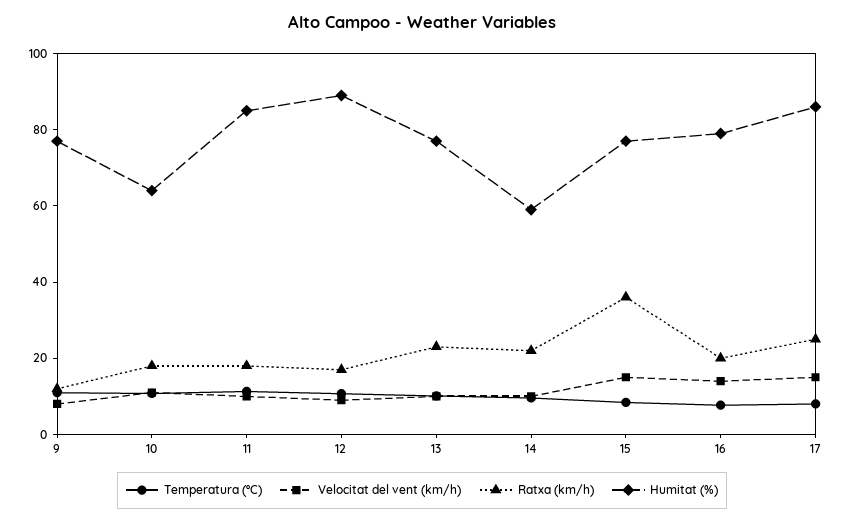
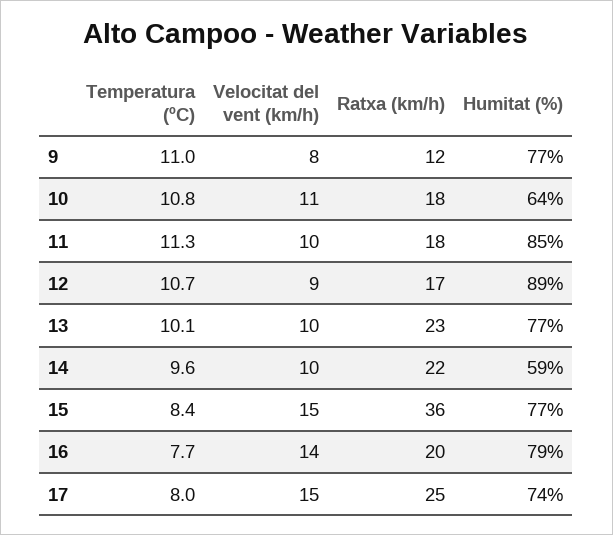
Humitat (%), 17: 85 -> 74

